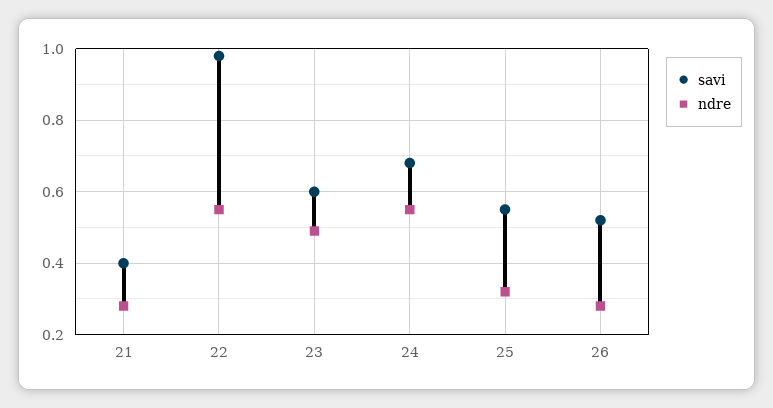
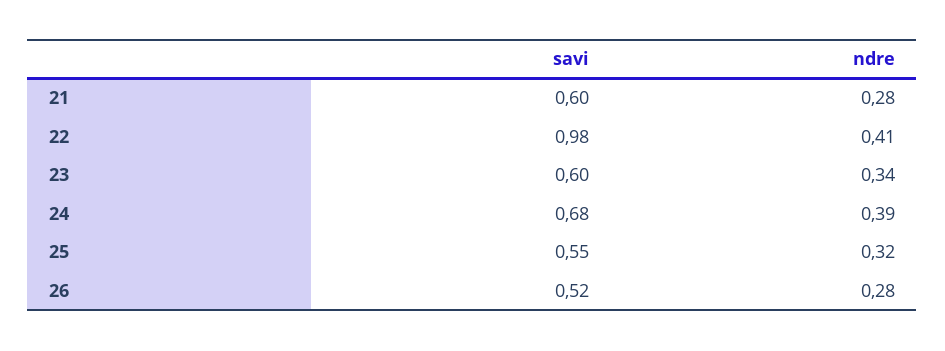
savi, 21: 0.4 -> 0.6
ndre, 22: 0.55 -> 0.41
ndre, 23: 0.5 -> 0.34
ndre, 24: 0.55 -> 0.39

